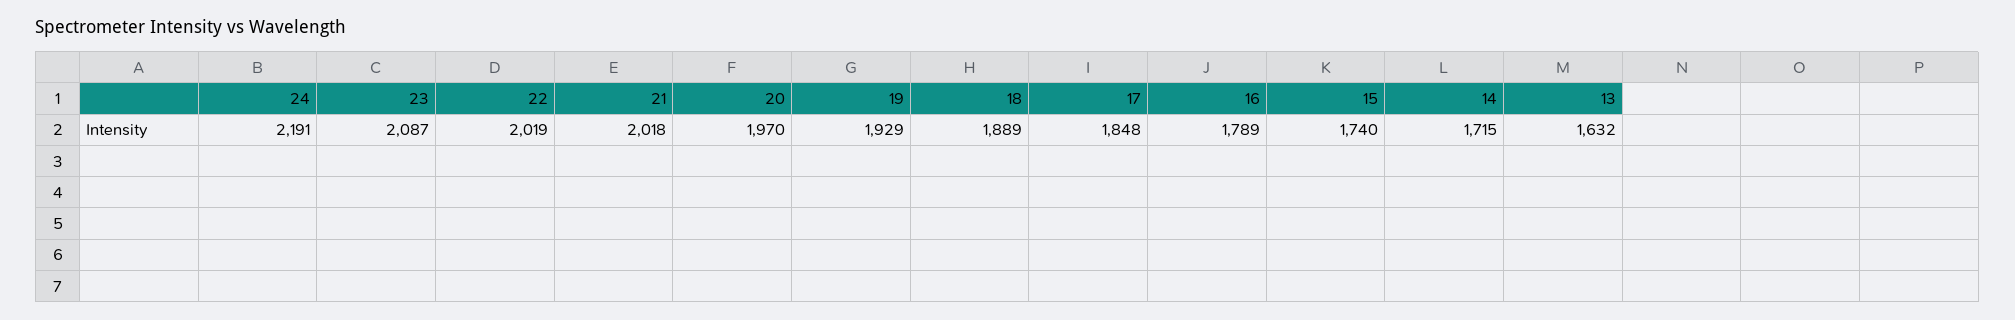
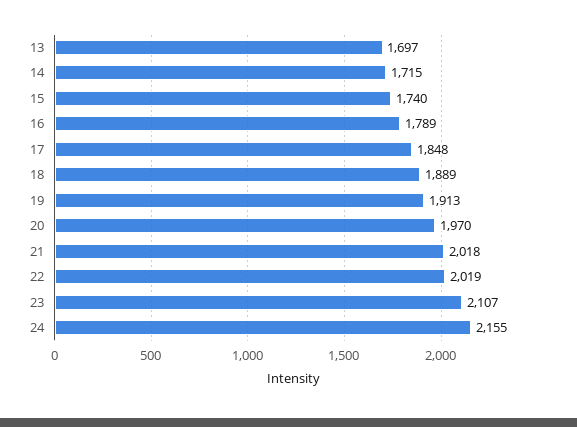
24: 2191 -> 2155
23: 2087 -> 2107
19: 1929 -> 1913
13: 1632 -> 1697

